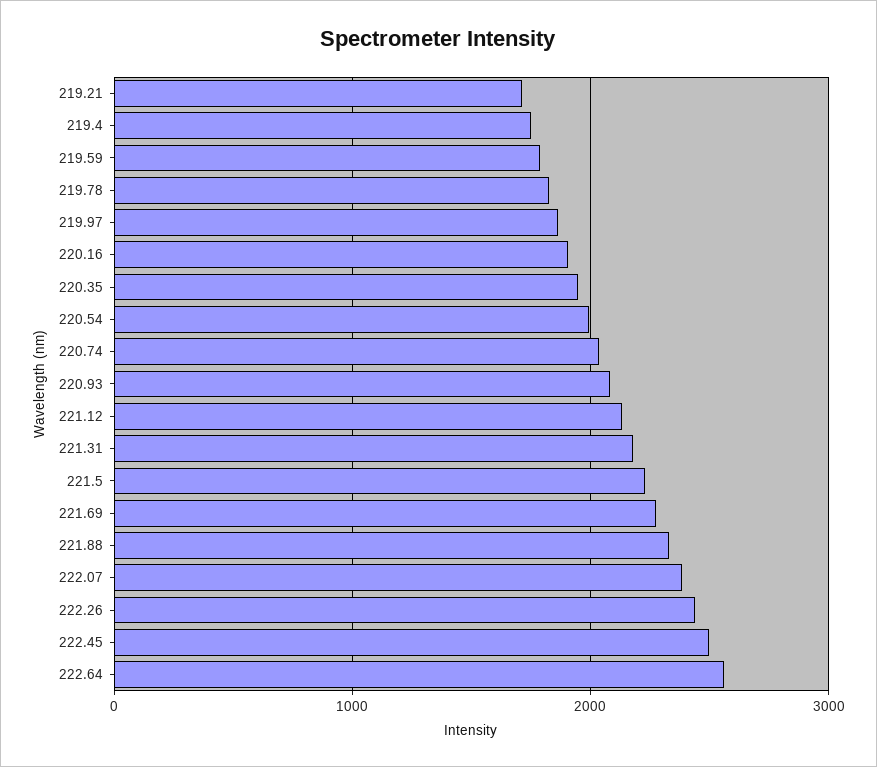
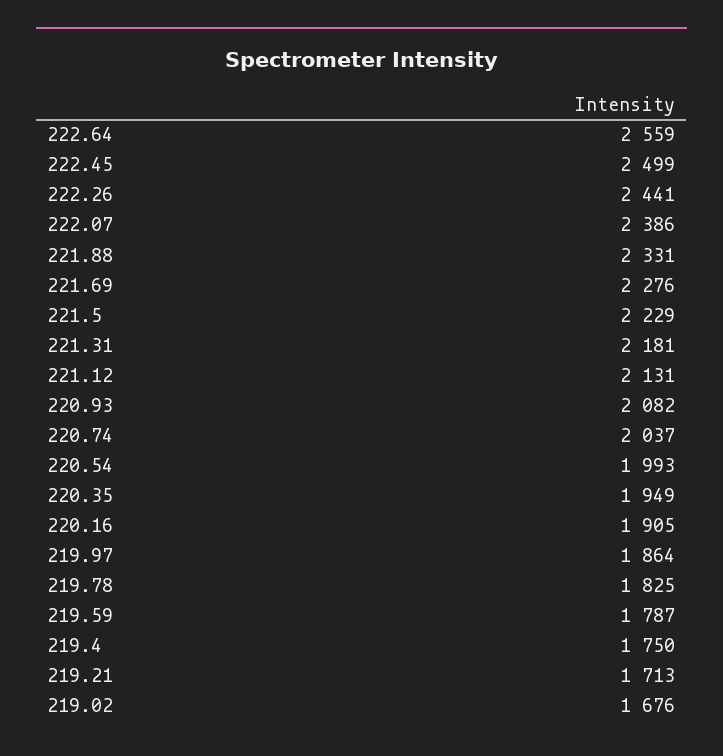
219.02: none -> 1676

